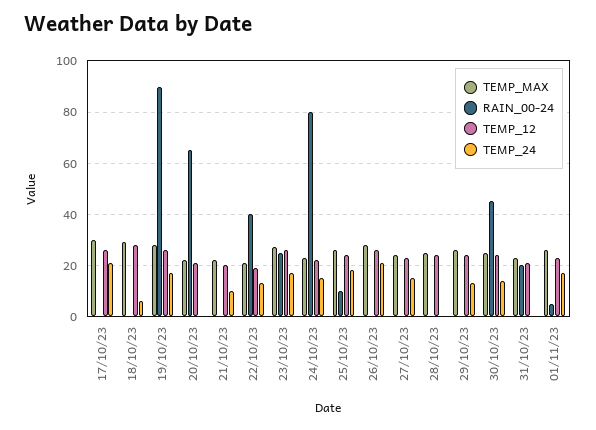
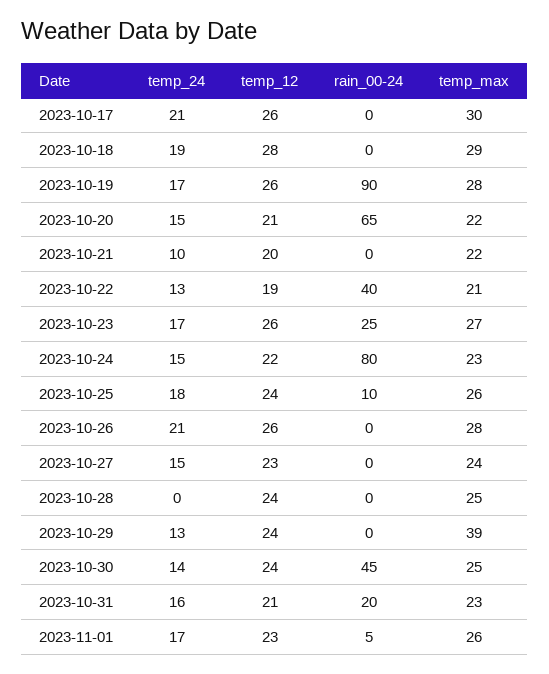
TEMP_24, 18/10/23: 5 -> 19
TEMP_24, 20/10/23: 0 -> 15
TEMP_MAX, 29/10/23: 25 -> 39
TEMP_24, 31/10/23: 0 -> 16

